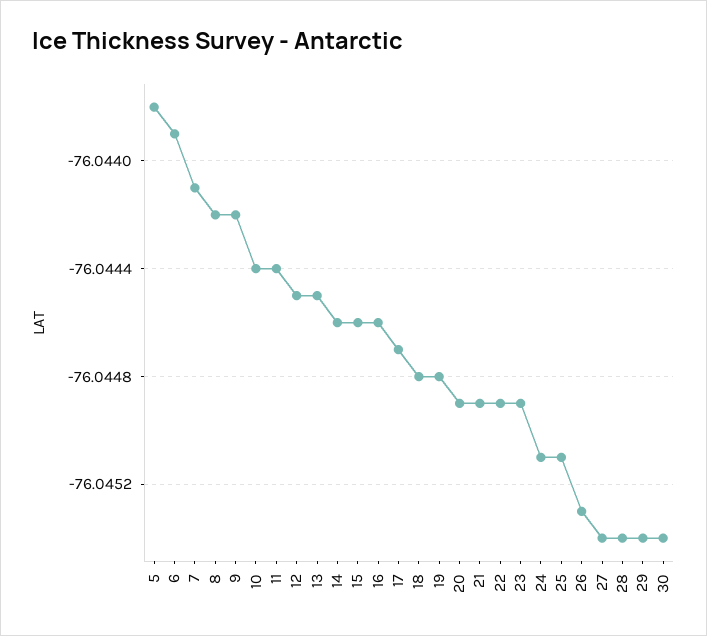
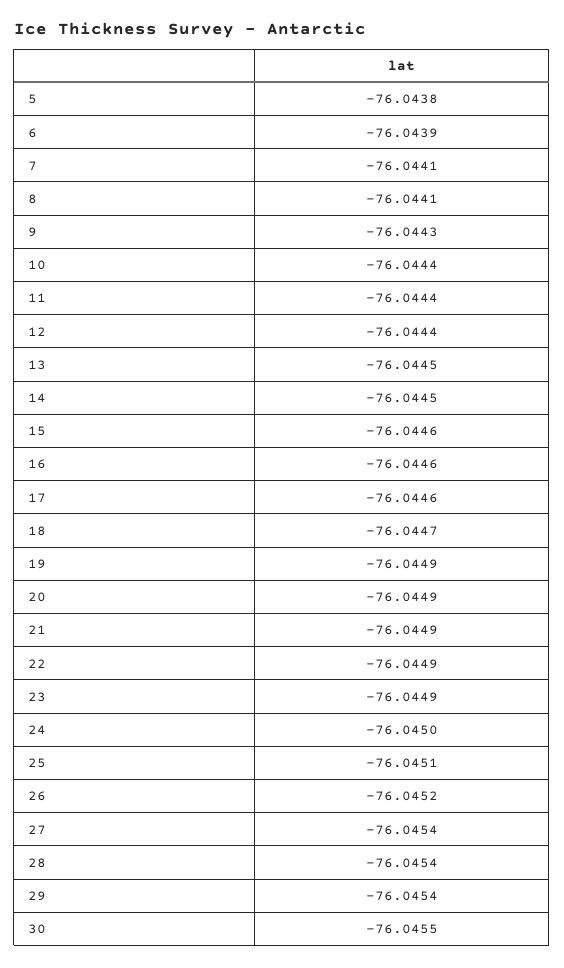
8: -76.0442 -> -76.0441
9: -76.0442 -> -76.0443
12: -76.0445 -> -76.0444
14: -76.0446 -> -76.0445
17: -76.0447 -> -76.0446
18: -76.0448 -> -76.0447
19: -76.0448 -> -76.0449
24: -76.0451 -> -76.045
26: -76.0453 -> -76.0452
30: -76.0454 -> -76.0455

